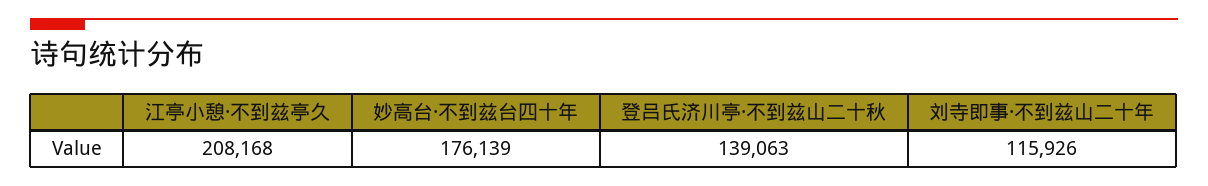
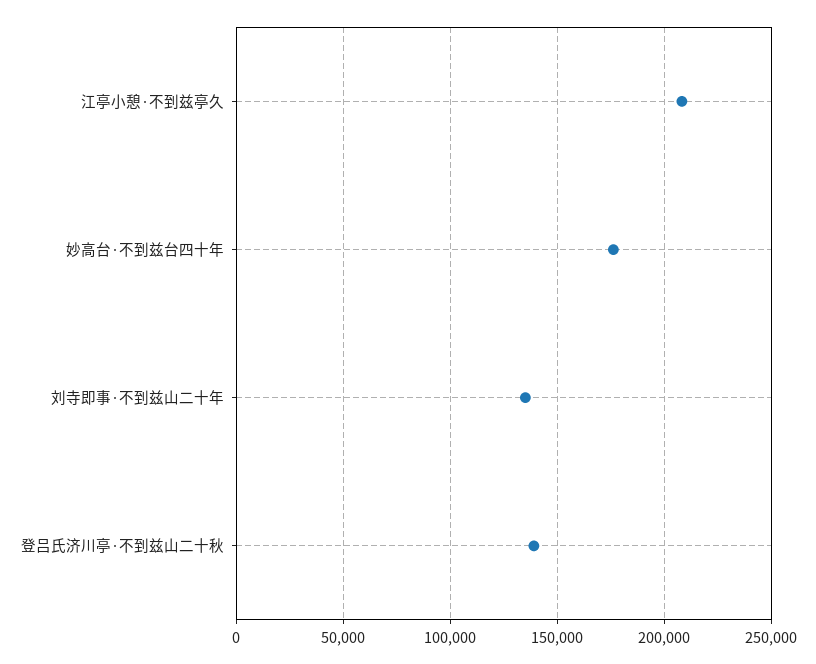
刘寺即事·不到兹山二十年: 115926 -> 135000

